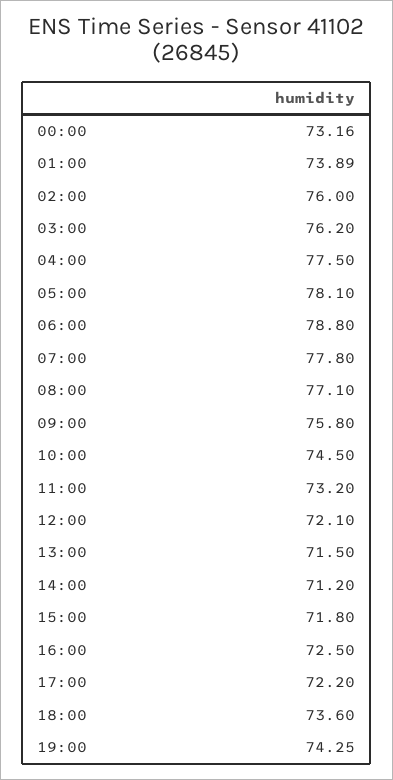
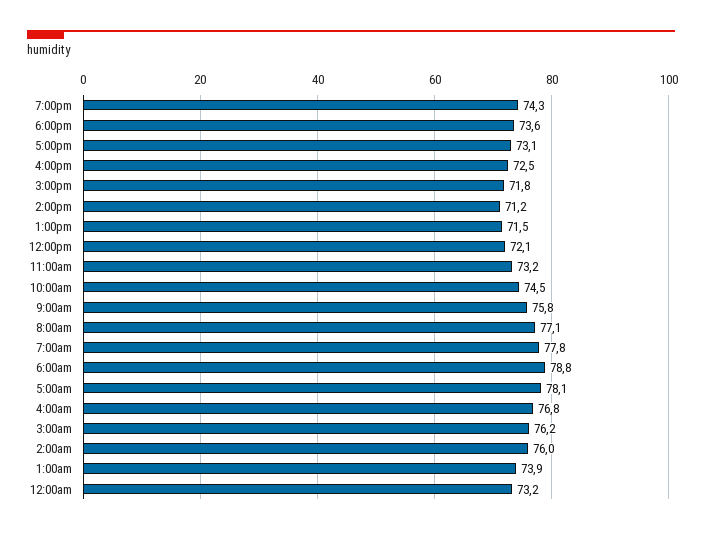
04:00: 77.5 -> 76.8
17:00: 72.2 -> 73.1

